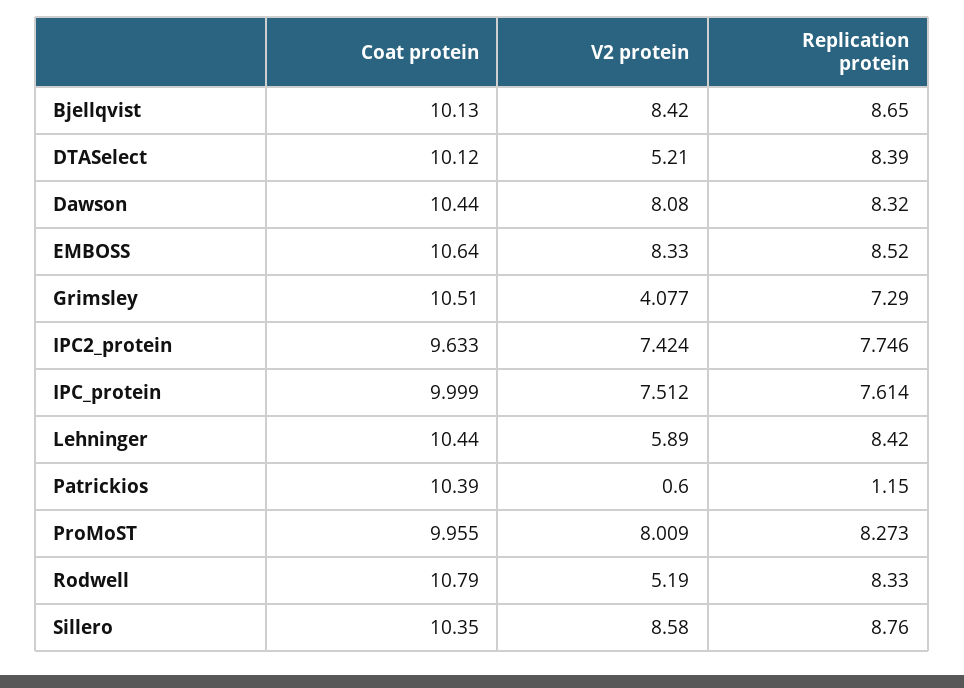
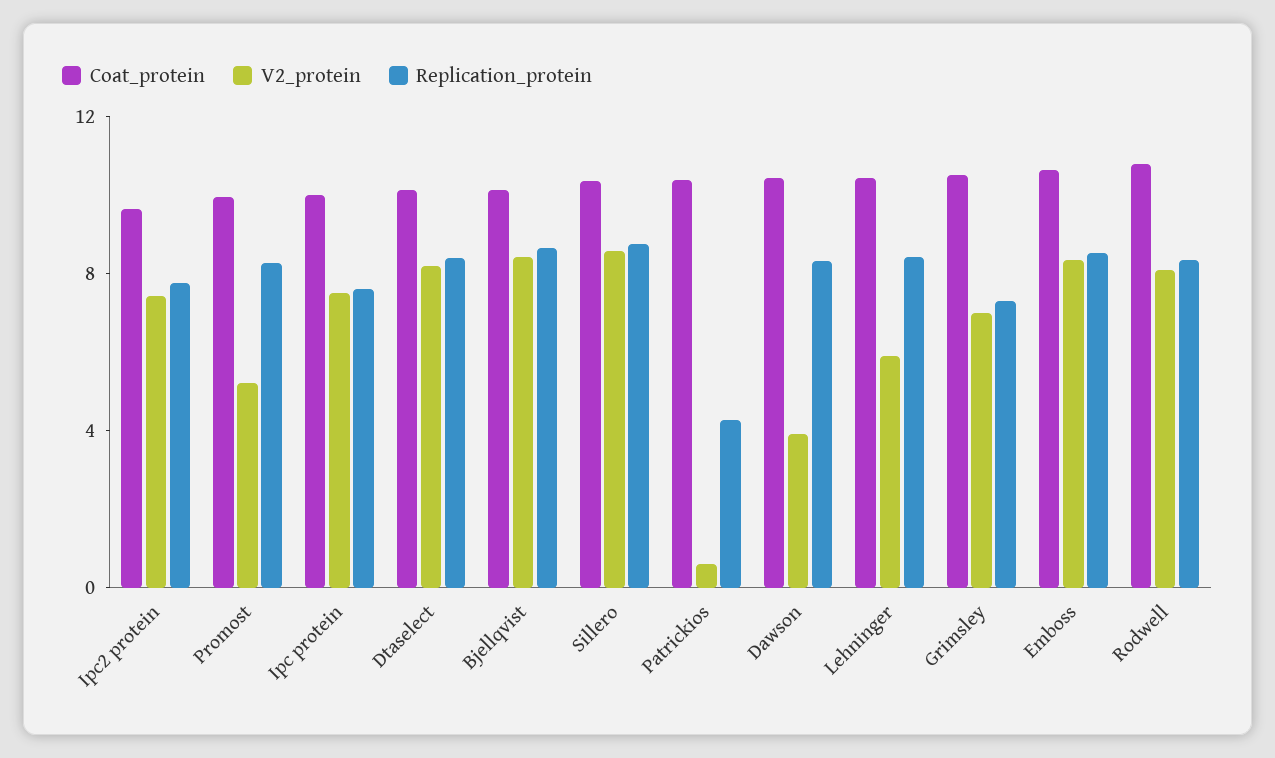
V2 protein, DTASelect: 5.21 -> 8
V2 protein, Dawson: 8.08 -> 4
V2 protein, Grimsley: 4.077 -> 7
Replication protein, Patrickios: 1.15 -> 4
V2 protein, ProMoST: 8.009 -> 5
V2 protein, Rodwell: 5.19 -> 8

